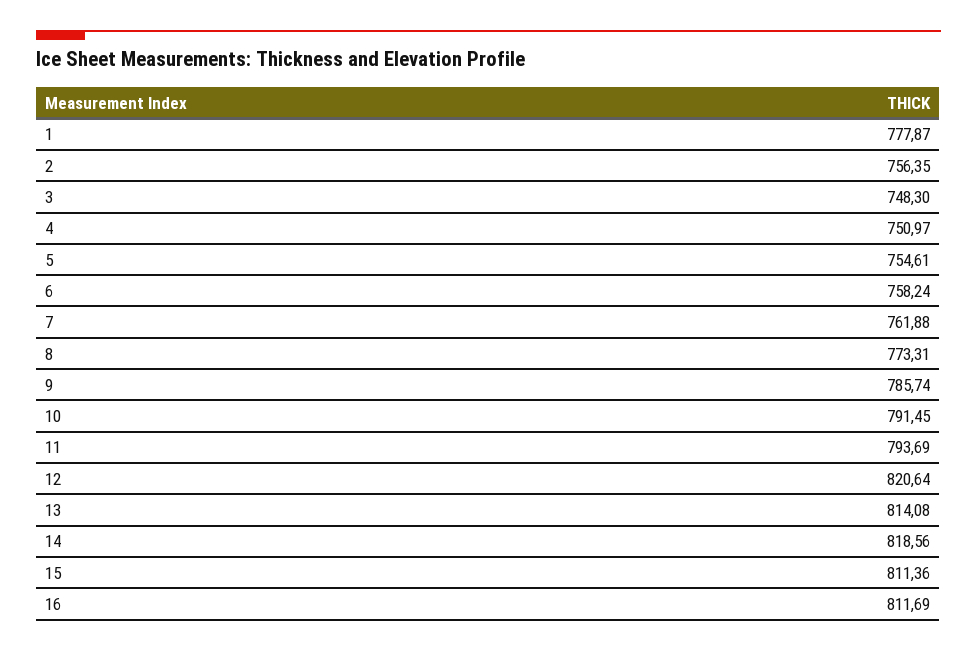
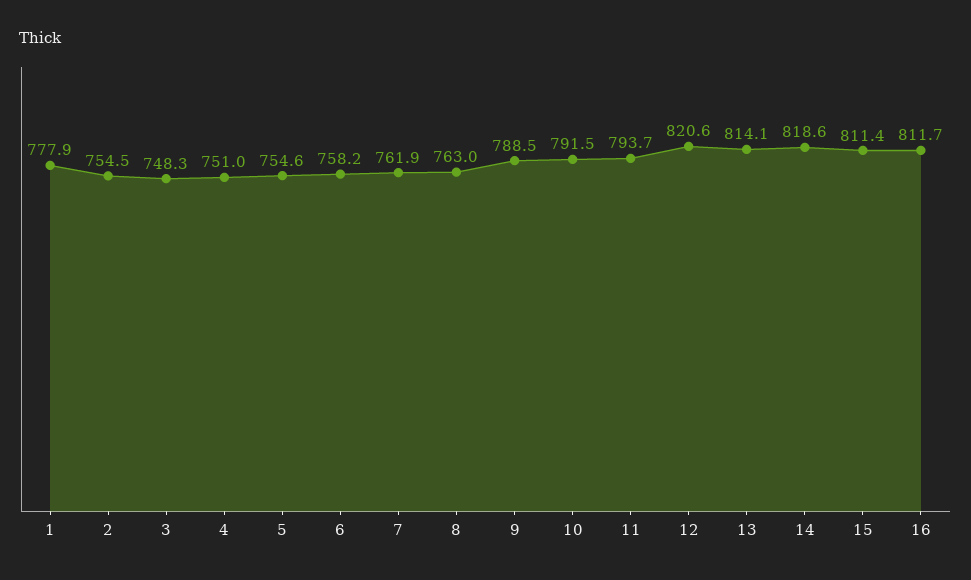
2: 756.35 -> 754.5
8: 773.31 -> 763
9: 785.74 -> 788.5

